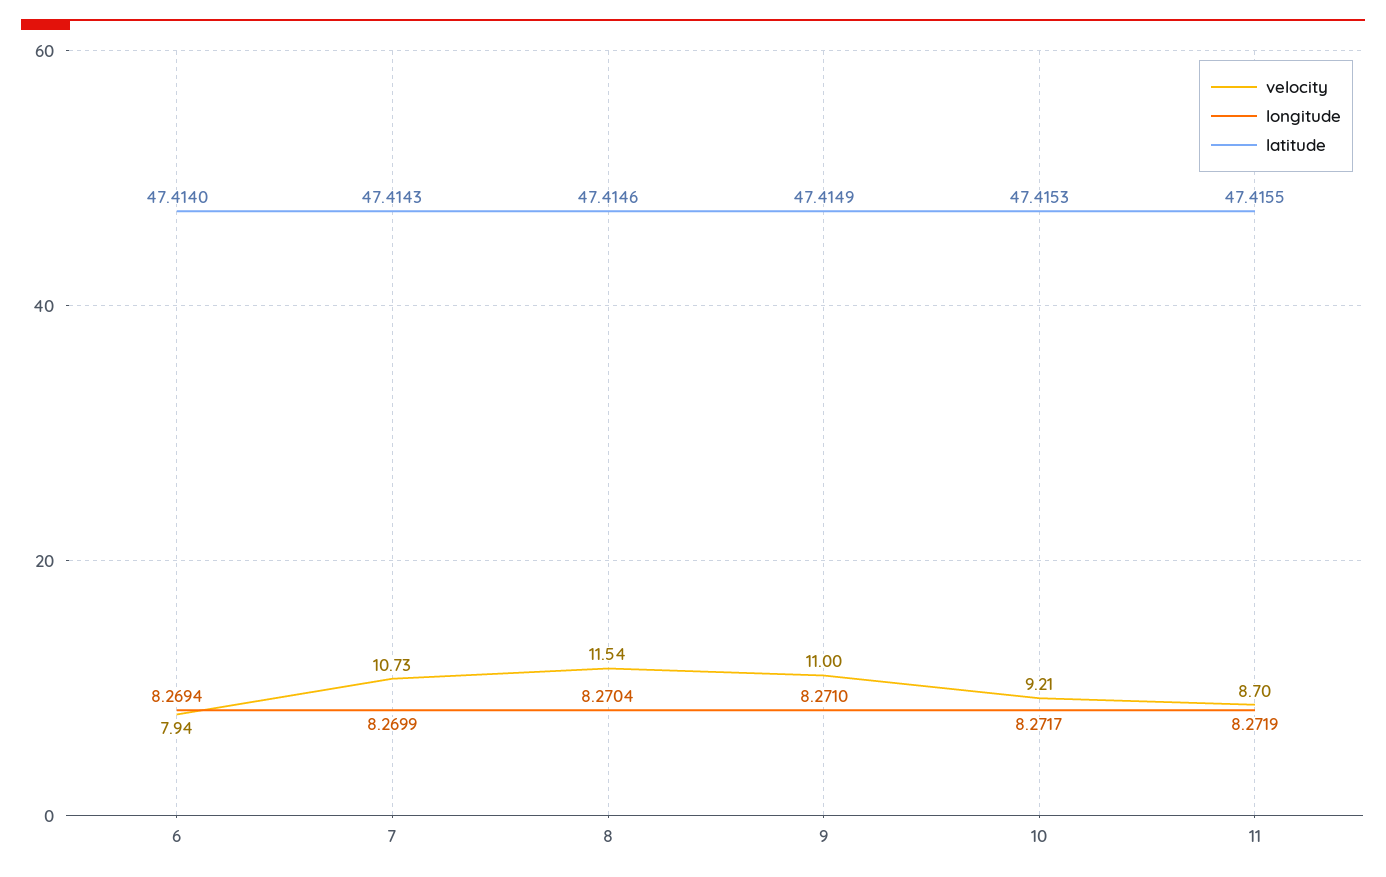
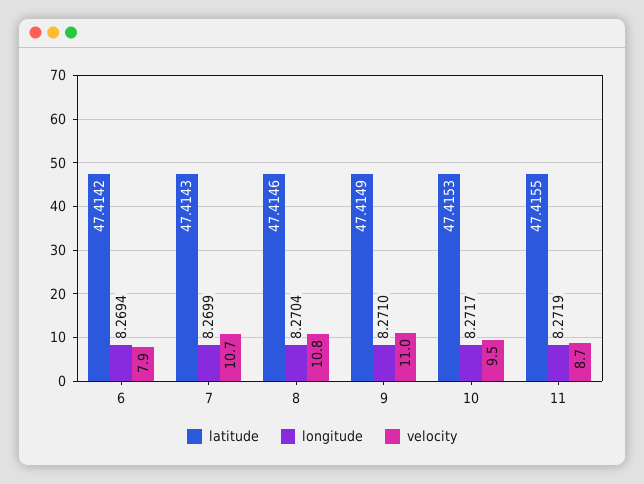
latitude, 6: 47.414 -> 47.4142
velocity, 8: 11.54 -> 10.8
velocity, 10: 9.21 -> 9.5

